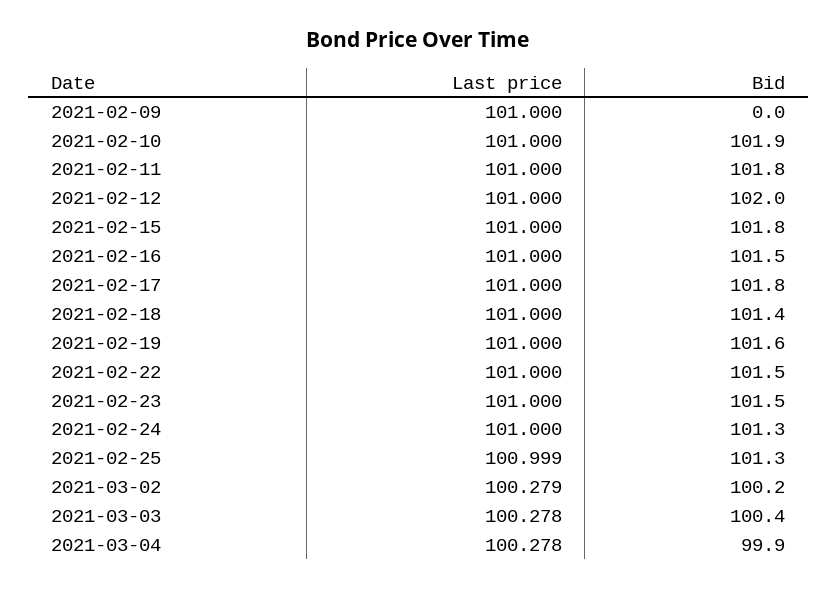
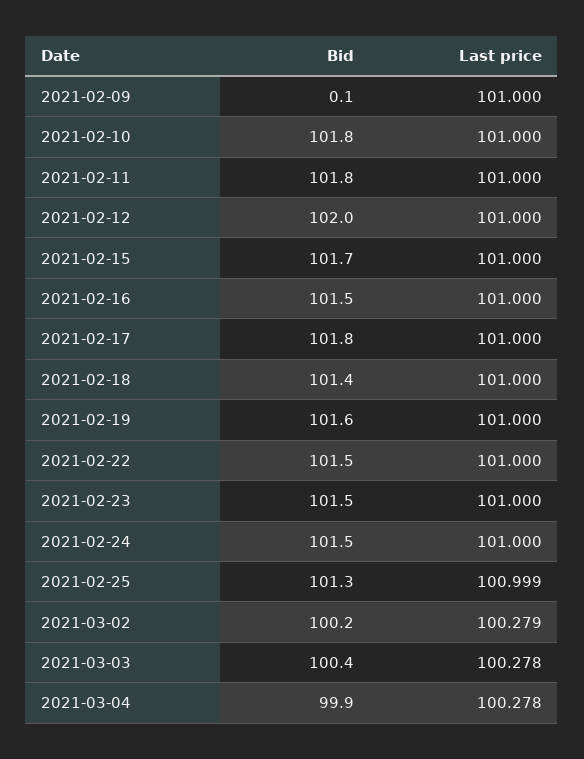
Bid, 2021-02-09: 0 -> 0.1
Bid, 2021-02-10: 101.9 -> 101.8
Bid, 2021-02-15: 101.8 -> 101.7
Bid, 2021-02-24: 101.3 -> 101.5

